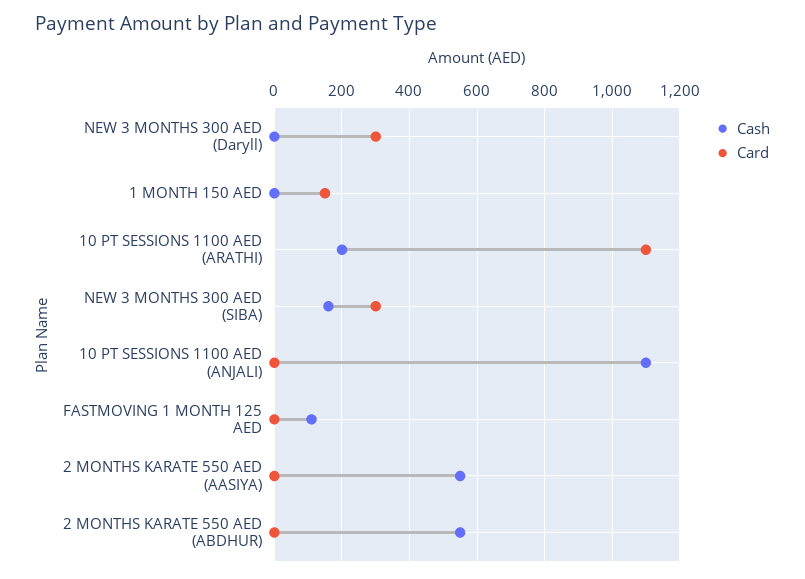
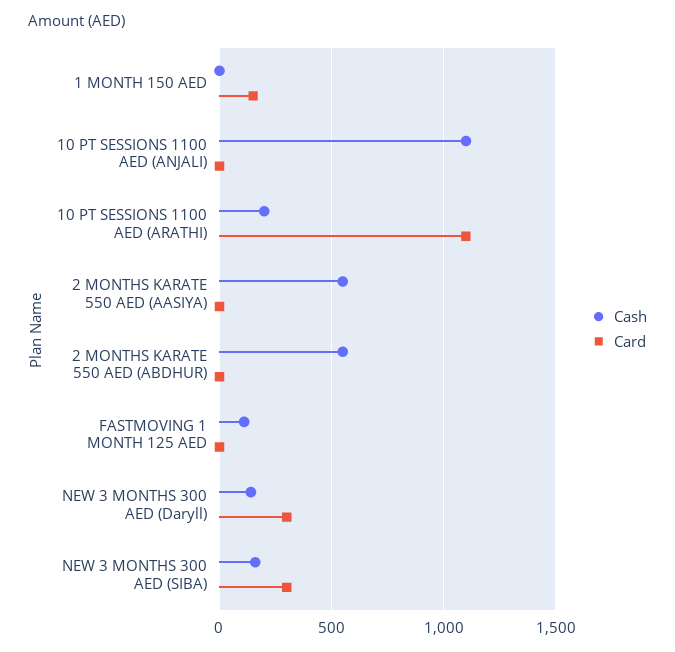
Cash, NEW 3 MONTHS 300 AED (Daryll): 0 -> 150

